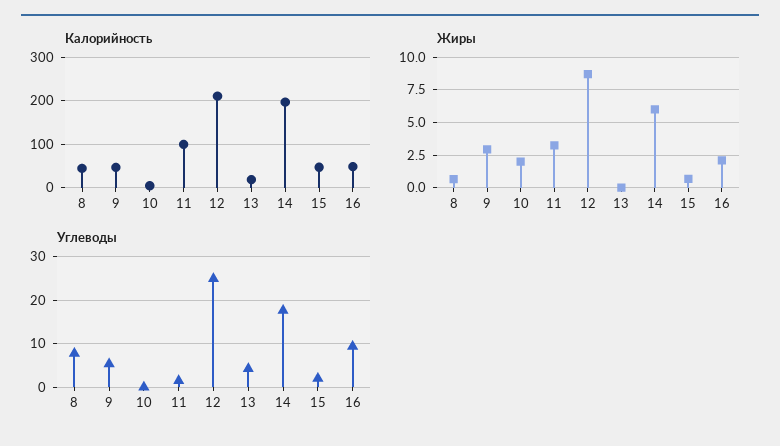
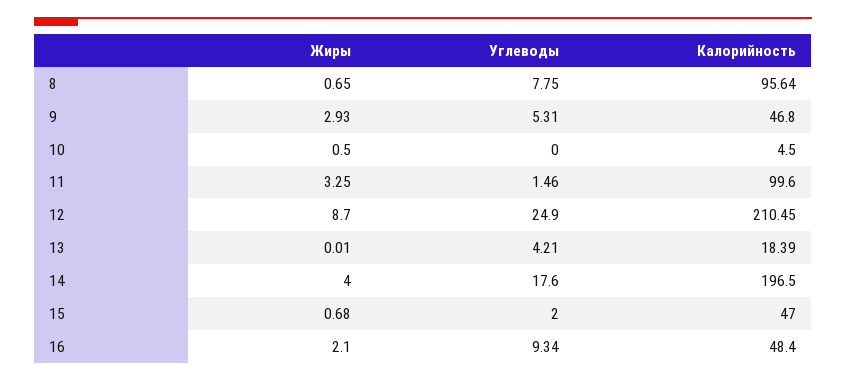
Калорийность, 8: 40 -> 95.64
Жиры, 10: 2 -> 0.5
Жиры, 14: 6 -> 4

